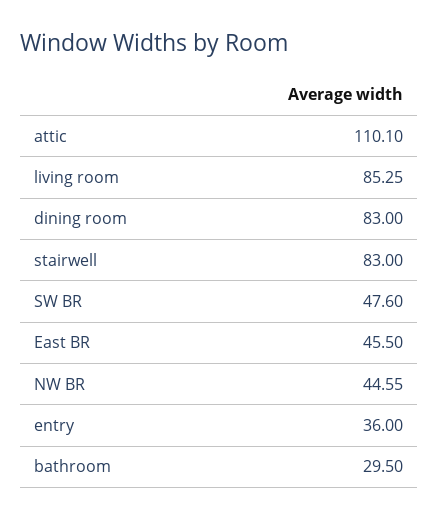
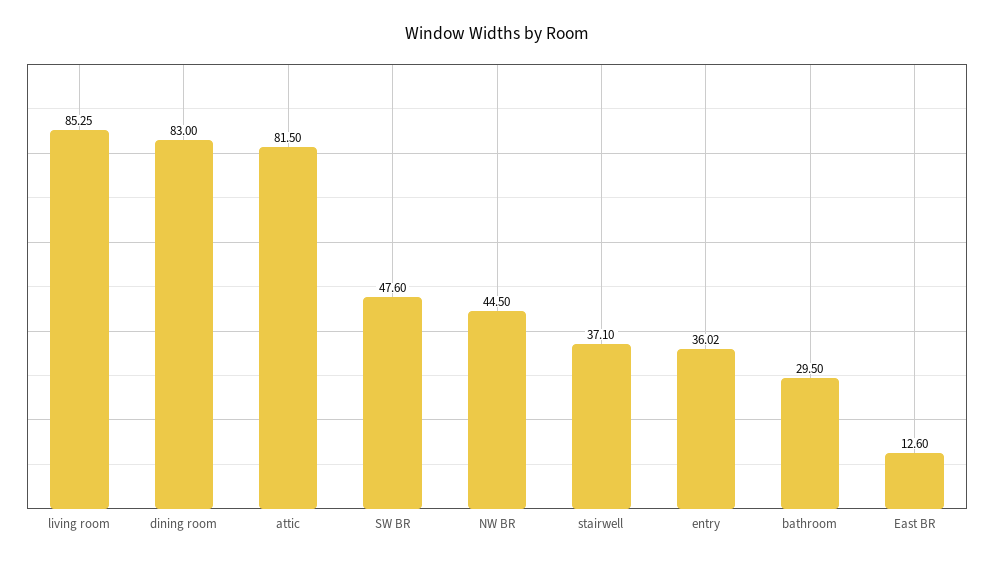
attic: 110.1 -> 81.5
stairwell: 83 -> 37.1
East BR: 45.5 -> 12.6
NW BR: 44.55 -> 44.5
entry: 36 -> 36.02

